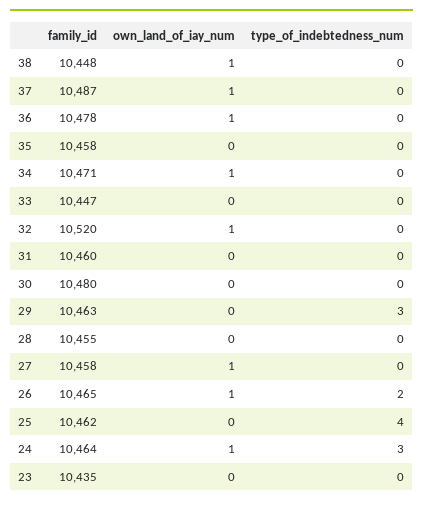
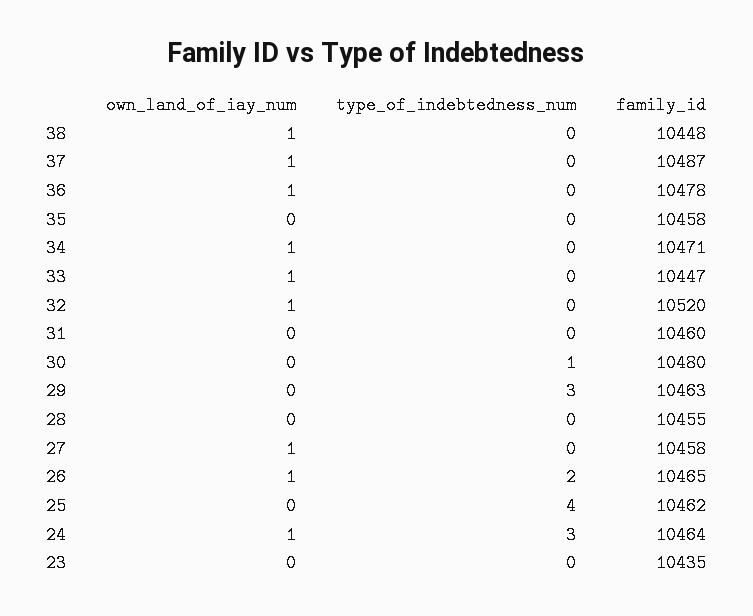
own_land_of_iay_num, 33: 0 -> 1
type_of_indebtedness_num, 30: 0 -> 1

